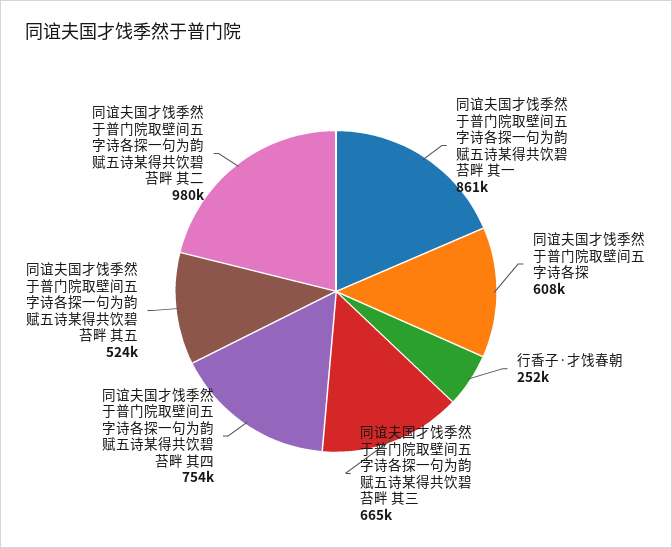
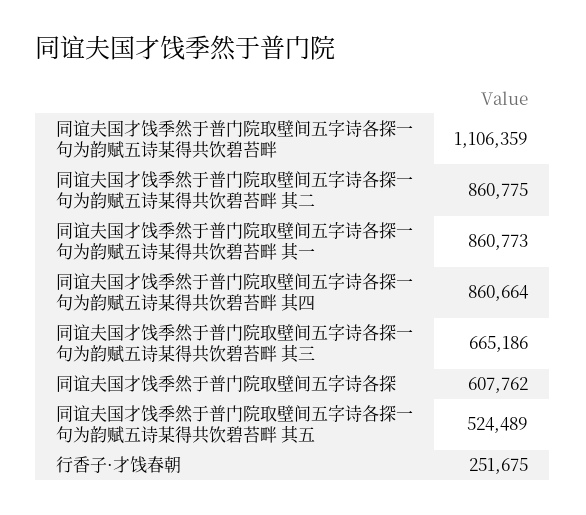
同谊夫国才饯季然于普门院取壁间五字诗各探一句为韵赋五诗某得共饮碧苔畔 其四: 754000 -> 860664
同谊夫国才饯季然于普门院取壁间五字诗各探一句为韵赋五诗某得共饮碧苔畔 其二: 980000 -> 860775
同谊夫国才饯季然于普门院取壁间五字诗各探一句为韵赋五诗某得共饮碧苔畔: none -> 1106359

